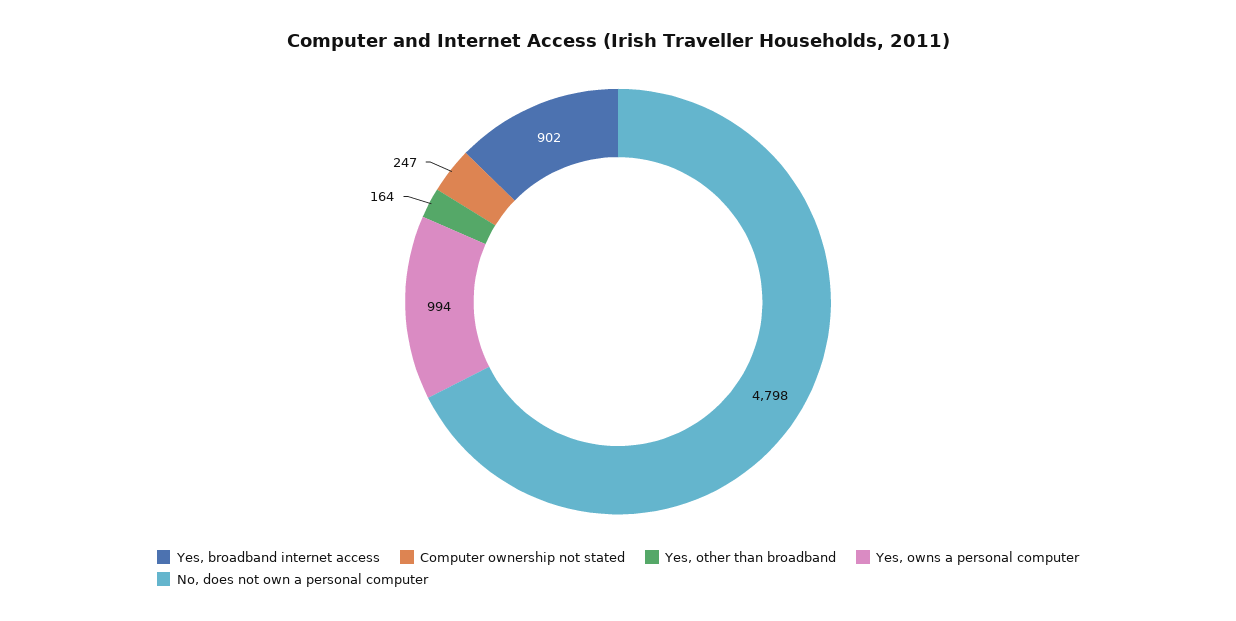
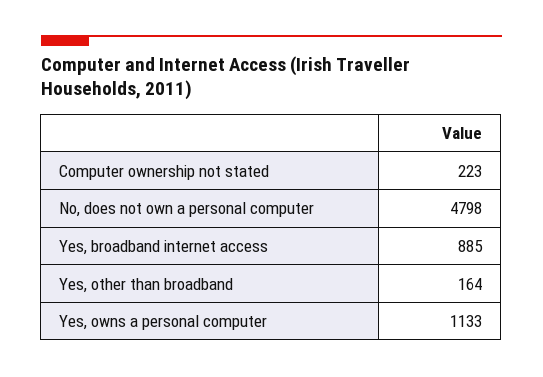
Yes, broadband internet access: 902 -> 885
Computer ownership not stated: 247 -> 223
Yes, owns a personal computer: 994 -> 1133

